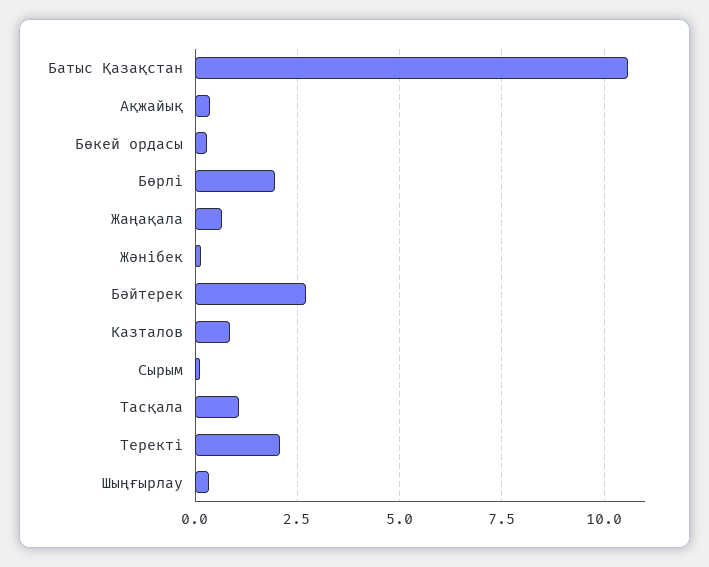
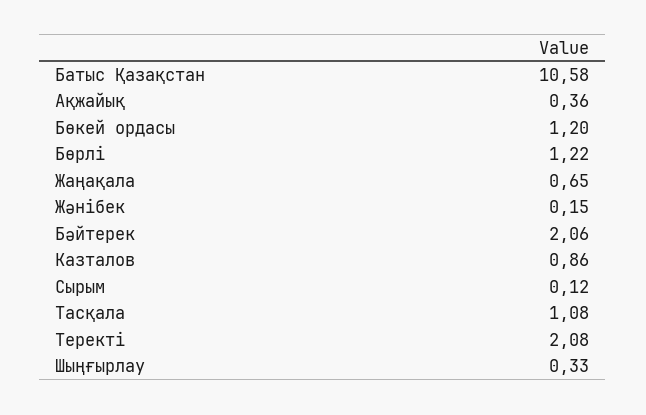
Бөкей ордасы: 0.25 -> 1.2
Бөрлі: 2 -> 1.22
Бәйтерек: 2.75 -> 2.06

